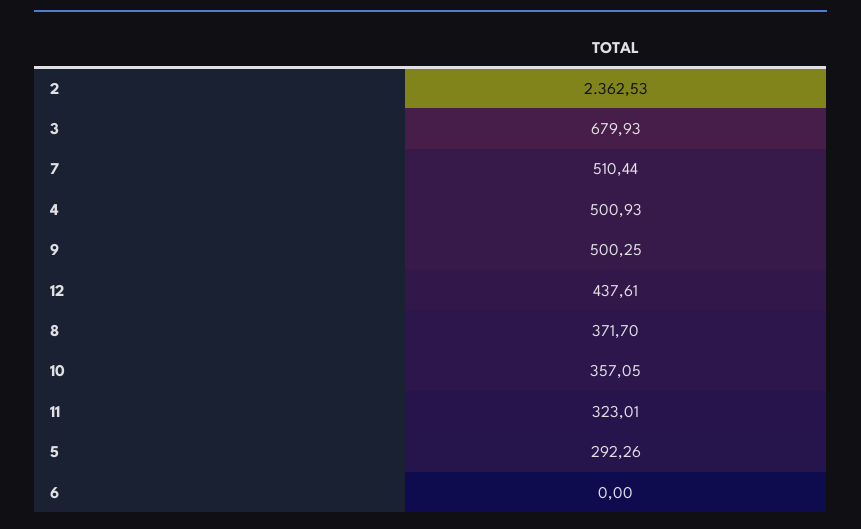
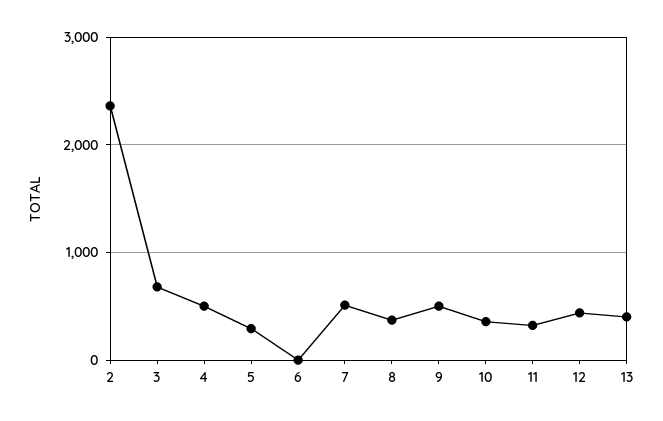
13: none -> 400

